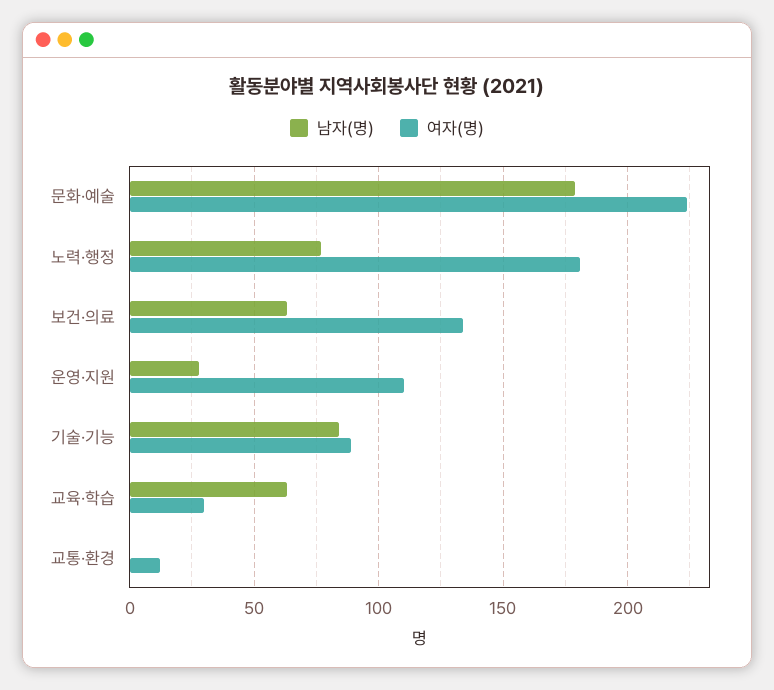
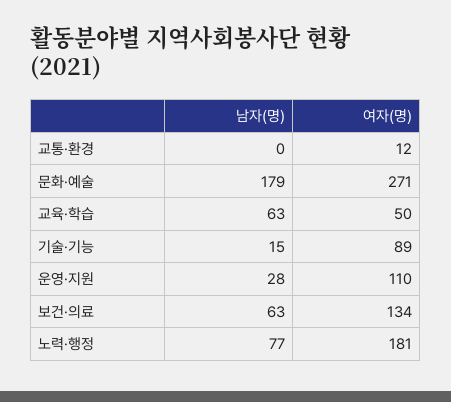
여자(명), 문화·예술: 225 -> 271
남자(명), 기술·기능: 85 -> 15
여자(명), 교육·학습: 30 -> 50

